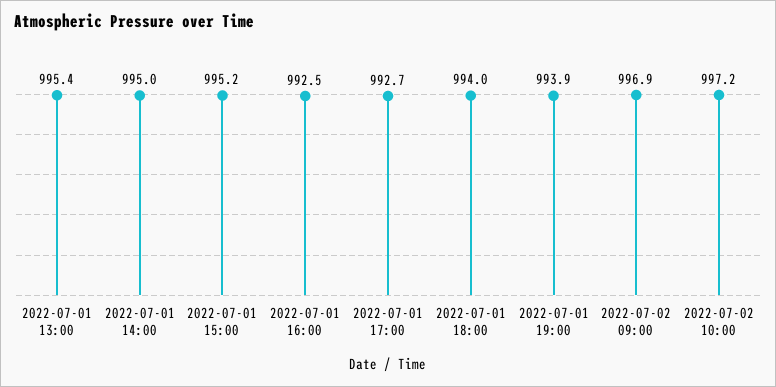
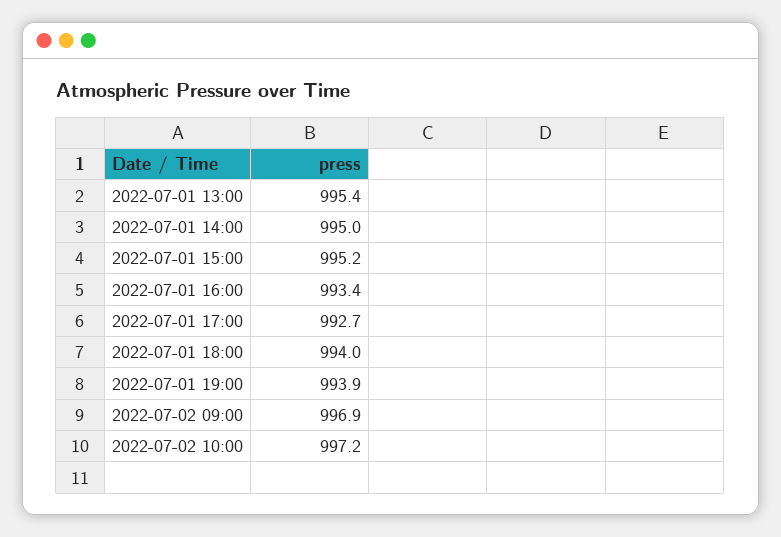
2022-07-01 16:00: 992.5 -> 993.4

